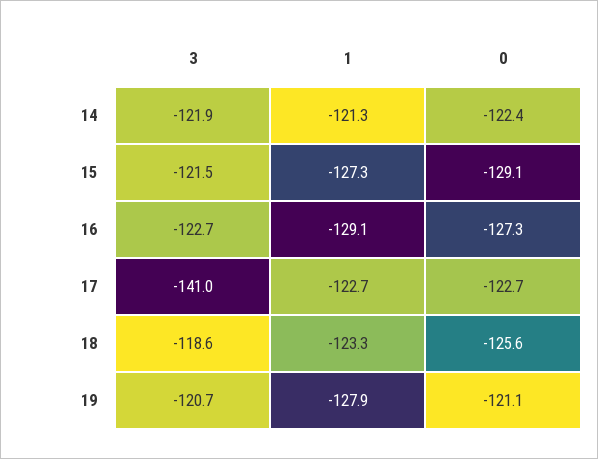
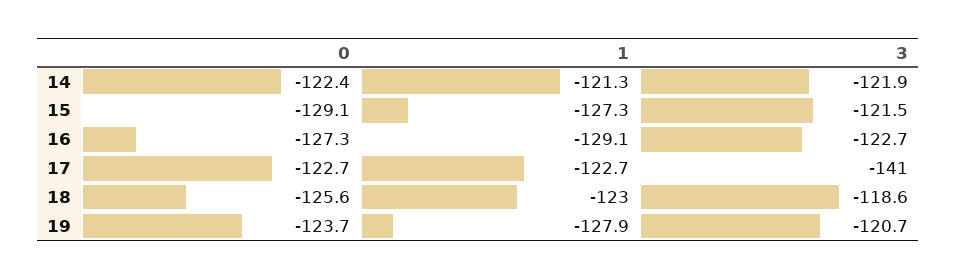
1, 18: -123.3 -> -123
0, 19: -121.1 -> -123.7

